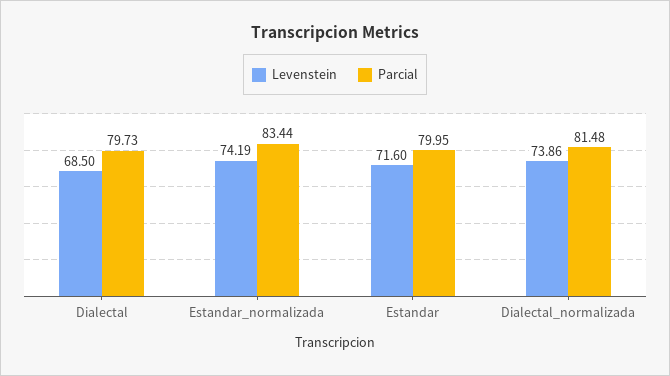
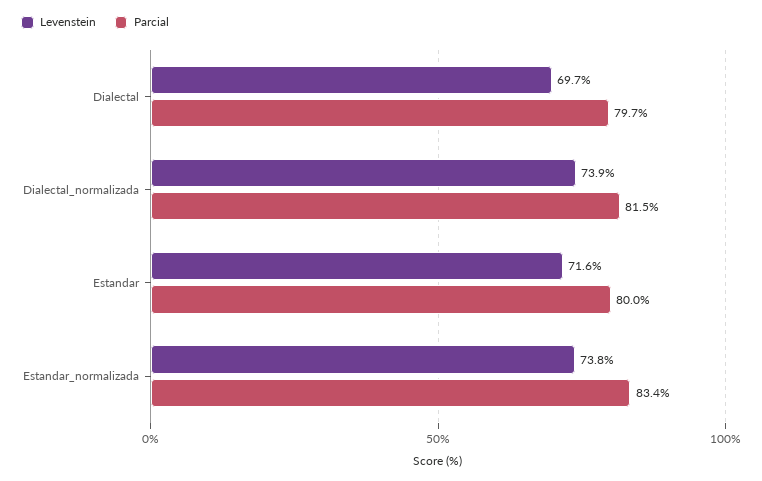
Levenstein, Dialectal: 68.5 -> 69.7
Levenstein, Estandar_normalizada: 74.19 -> 73.8

